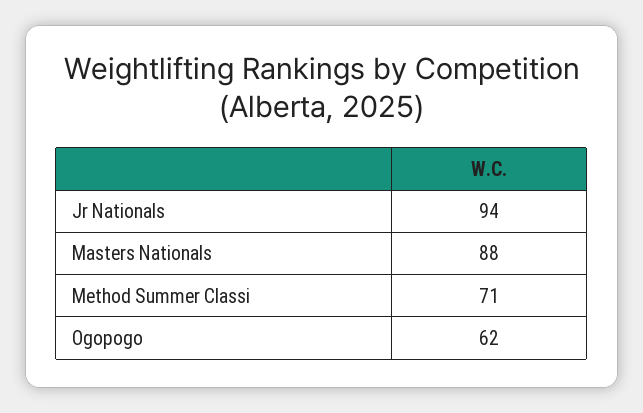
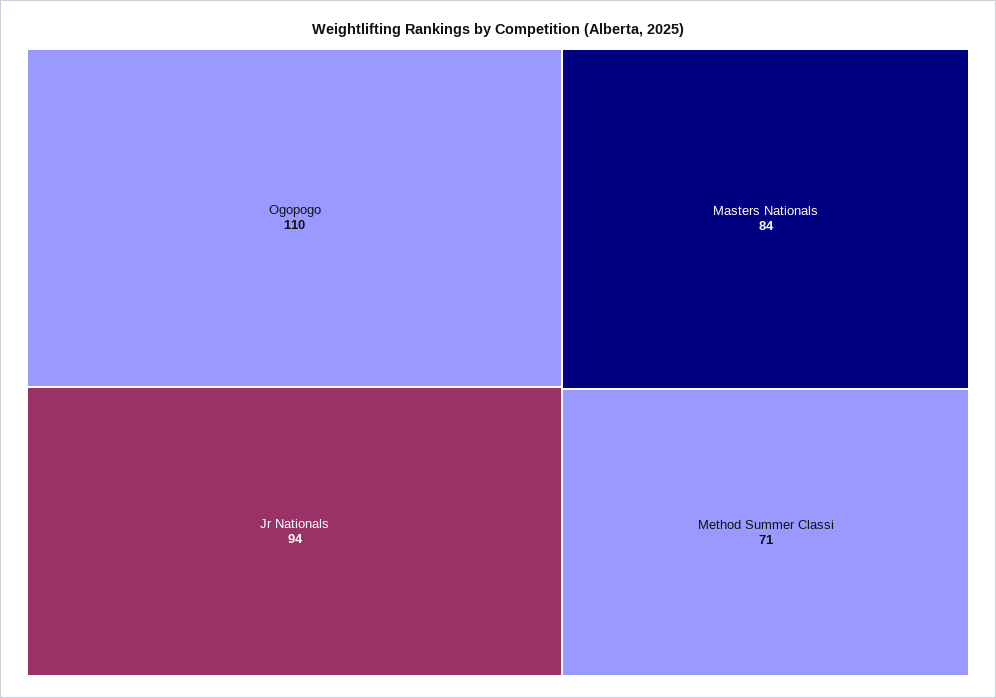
Masters Nationals: 88 -> 84
Ogopogo: 62 -> 110

